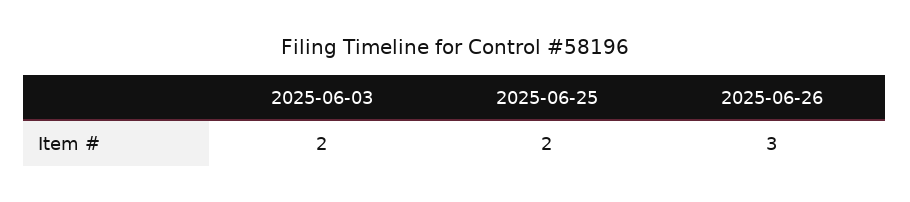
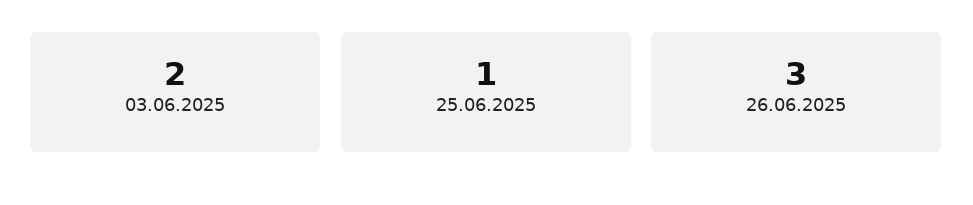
2025-06-25: 2 -> 1

